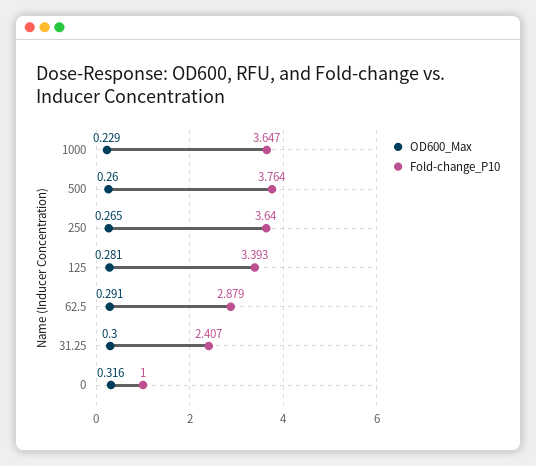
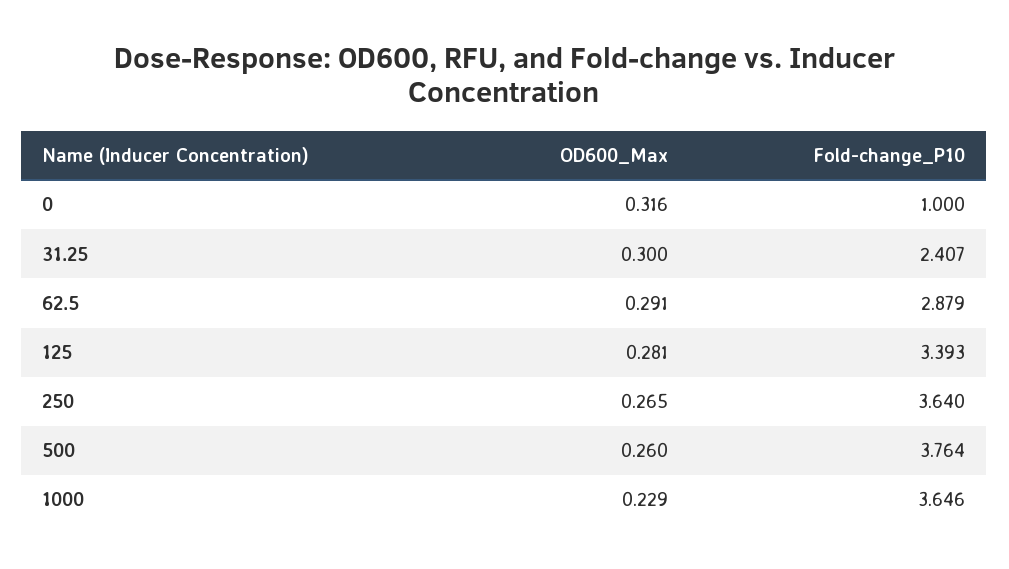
Fold-change_P10, 1000: 3.647 -> 3.646

